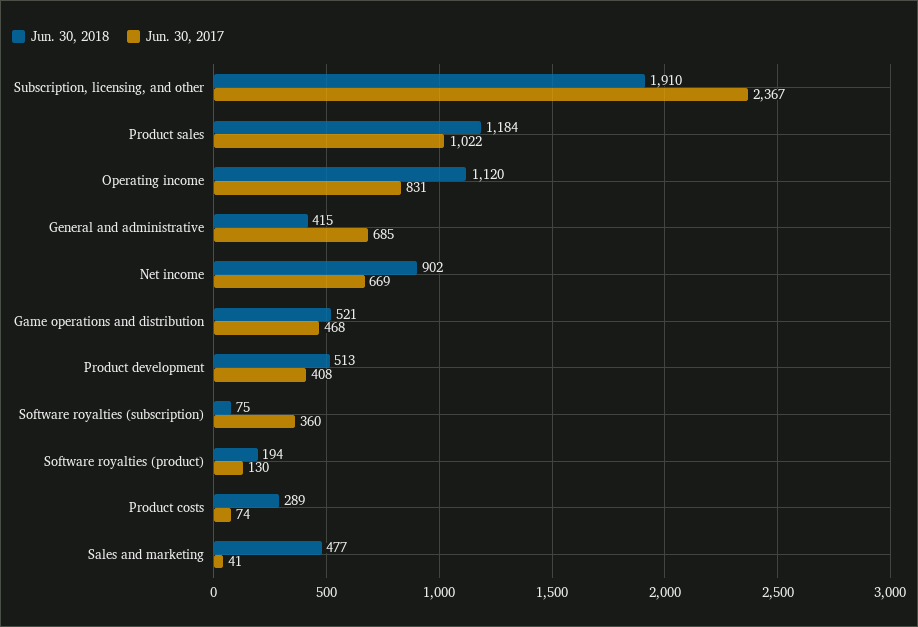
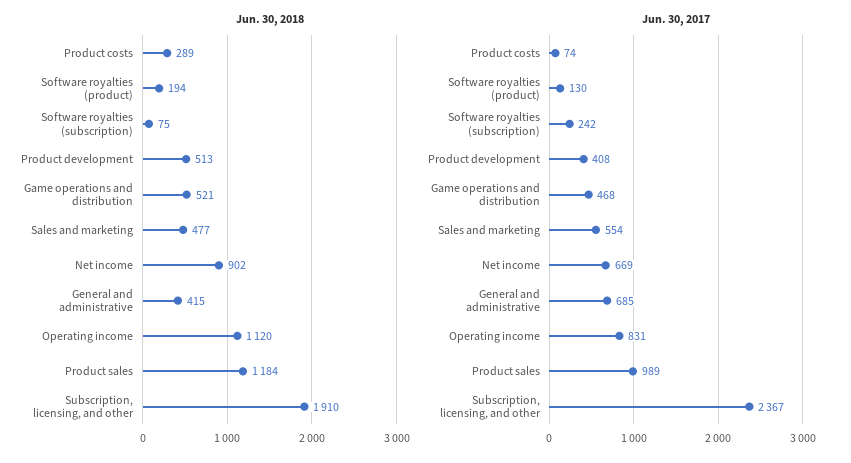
Jun. 30, 2017, Product sales: 1022 -> 989
Jun. 30, 2017, Software royalties (subscription): 360 -> 242
Jun. 30, 2017, Sales and marketing: 41 -> 554

